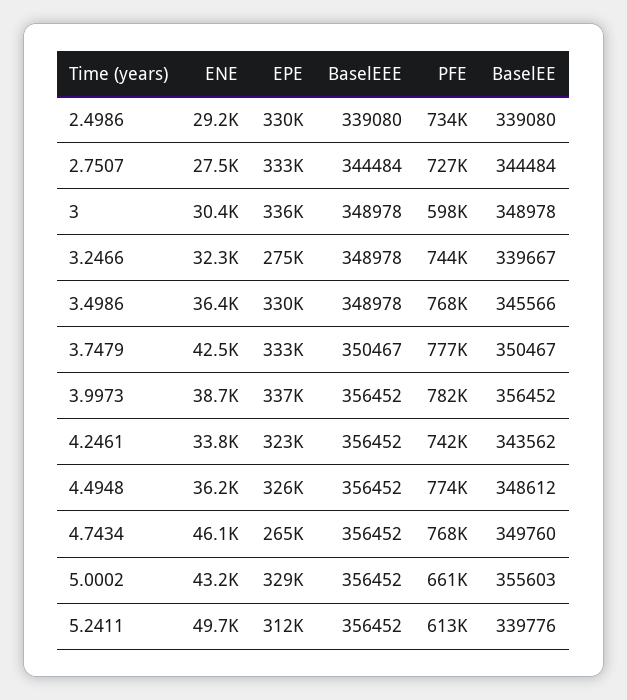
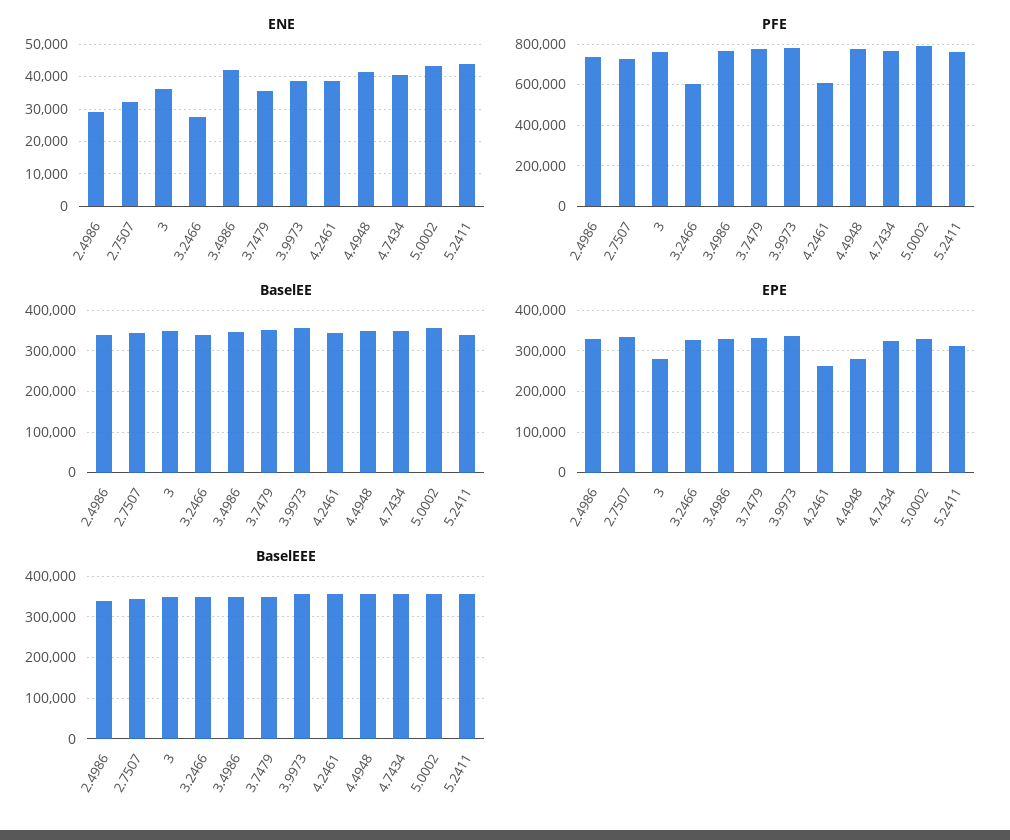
ENE, 2.7507: 27500 -> 32000
ENE, 3: 30400 -> 36000
EPE, 3: 336000 -> 280000
PFE, 3: 598000 -> 750000
ENE, 3.2466: 32300 -> 28000
EPE, 3.2466: 275000 -> 320000
PFE, 3.2466: 744000 -> 600000
ENE, 3.4986: 36400 -> 42000
ENE, 3.7479: 42500 -> 36000
ENE, 4.2461: 33800 -> 38000
EPE, 4.2461: 323000 -> 260000
PFE, 4.2461: 742000 -> 600000
ENE, 4.4948: 36200 -> 42000
EPE, 4.4948: 326000 -> 280000
ENE, 4.7434: 46100 -> 40000
EPE, 4.7434: 265000 -> 320000
PFE, 5.0002: 661000 -> 800000
ENE, 5.2411: 49700 -> 44000
PFE, 5.2411: 613000 -> 750000

